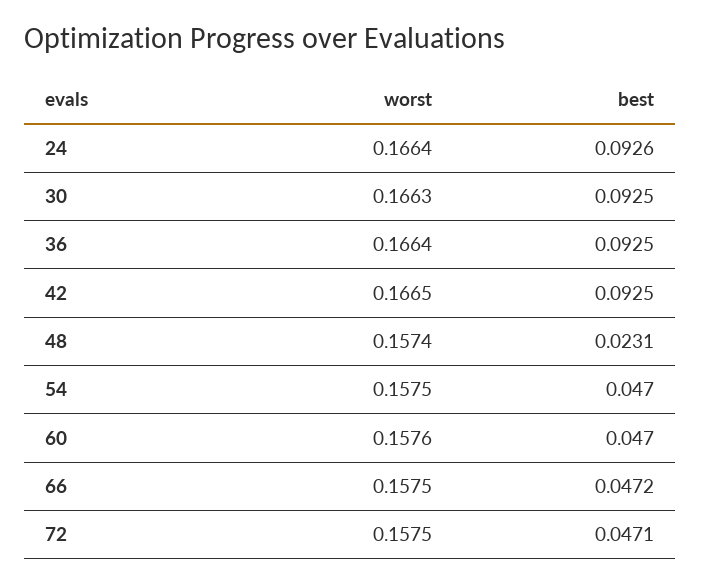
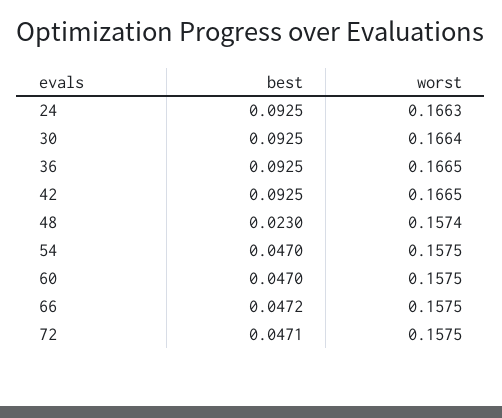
worst, 24: 0.1664 -> 0.1663
best, 24: 0.0926 -> 0.0925
worst, 30: 0.1663 -> 0.1664
worst, 36: 0.1664 -> 0.1665
best, 48: 0.0231 -> 0.023
worst, 60: 0.1576 -> 0.1575

